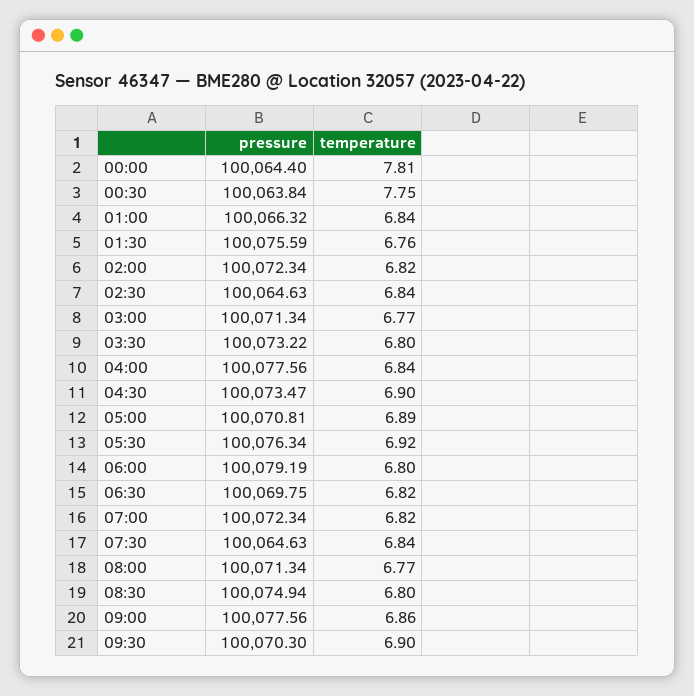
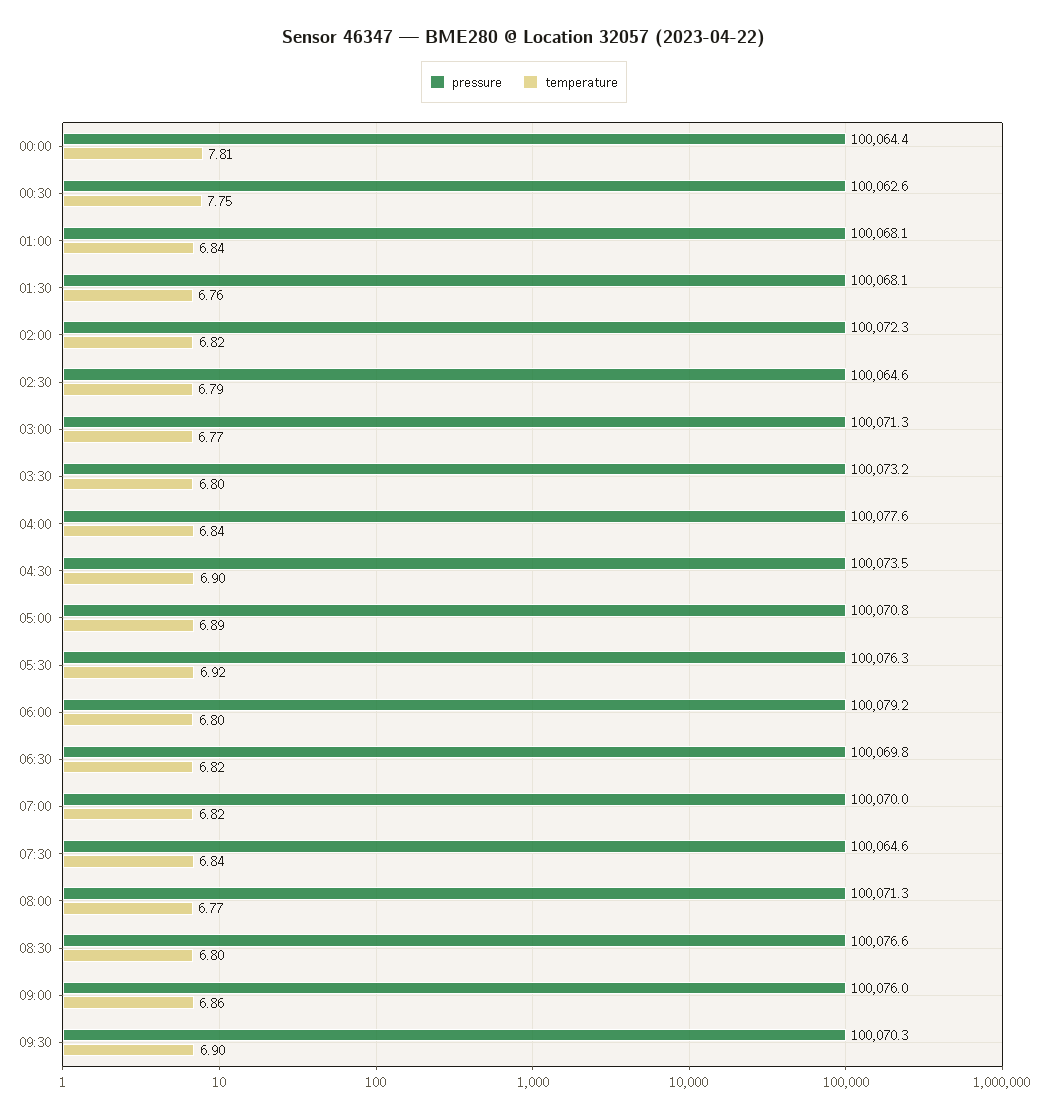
pressure, 00:30: 100063.84 -> 100062.6
pressure, 01:00: 100066.32 -> 100068.1
pressure, 01:30: 100075.59 -> 100068.1
temperature, 02:30: 6.84 -> 6.79
pressure, 07:00: 100072.34 -> 100070
pressure, 08:30: 100074.94 -> 100076.6
pressure, 09:00: 100077.56 -> 100076

